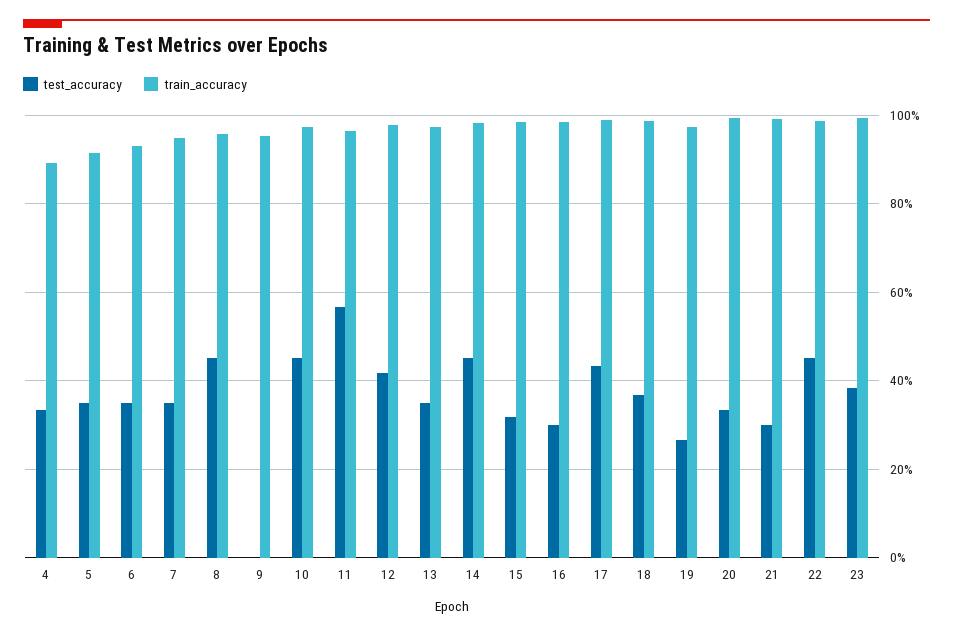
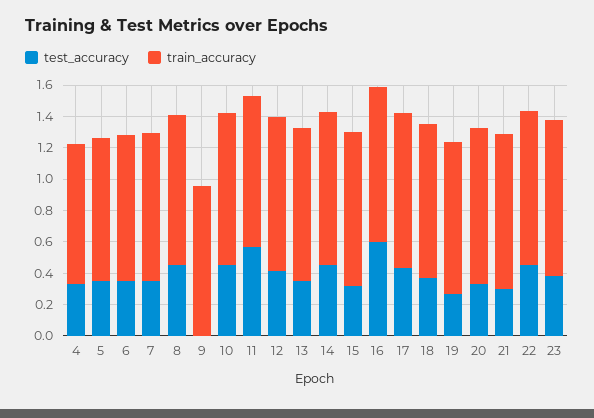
test_accuracy, 16: 0.3 -> 0.6

